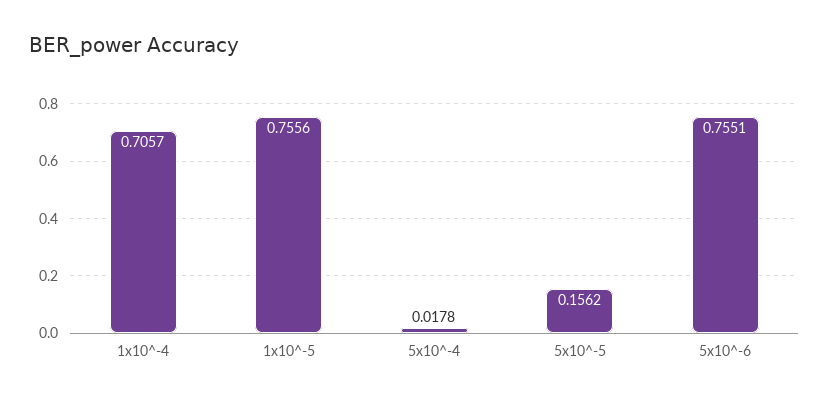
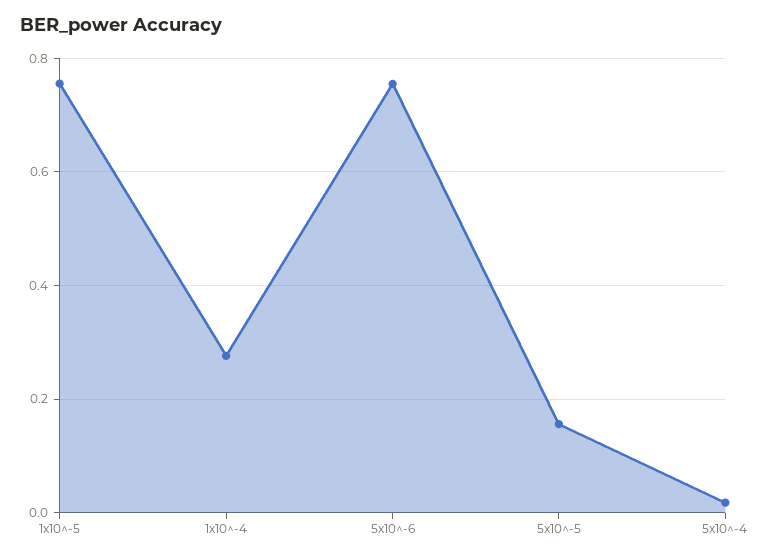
1x10^-4: 0.7057 -> 0.28

